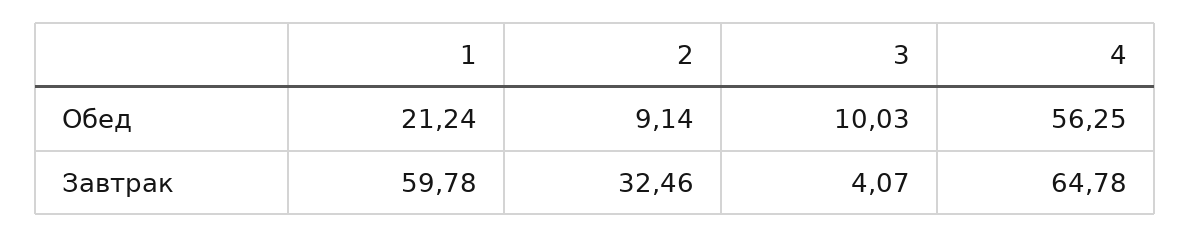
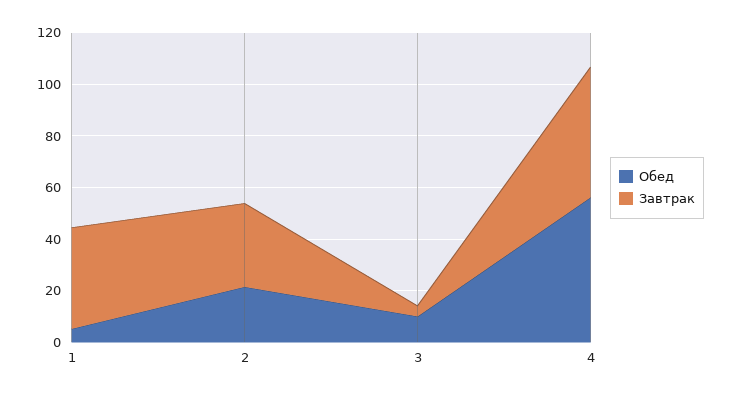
Обед, 1: 21.24 -> 5
Обед, 2: 9.14 -> 20
Завтрак, 1: 59.78 -> 40
Завтрак, 4: 64.78 -> 50

